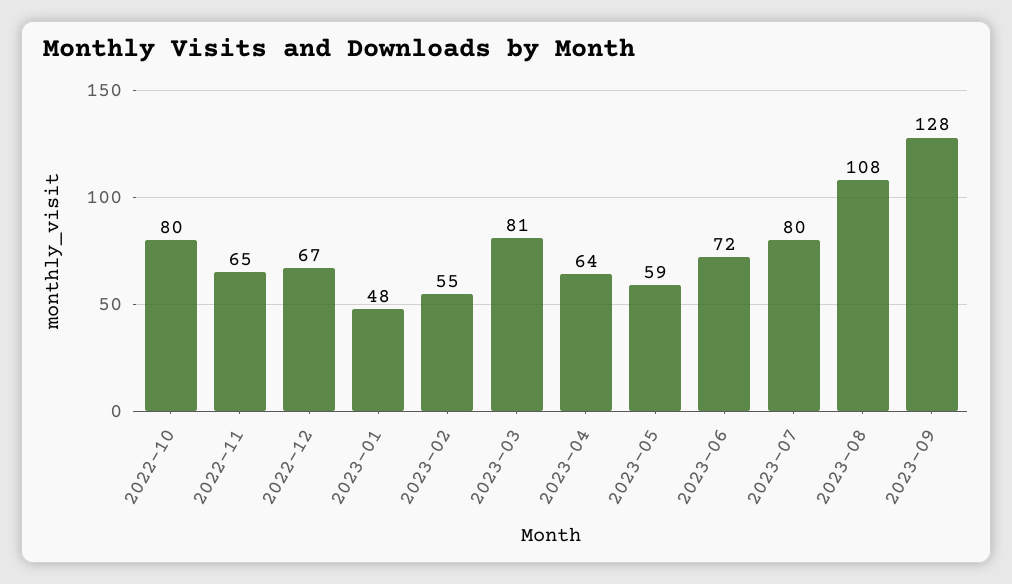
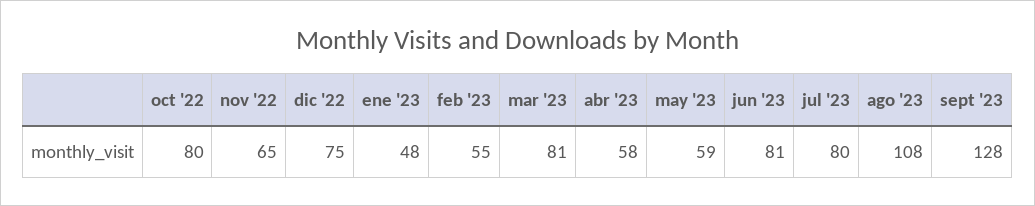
2022-12: 67 -> 75
2023-04: 64 -> 58
2023-06: 72 -> 81

